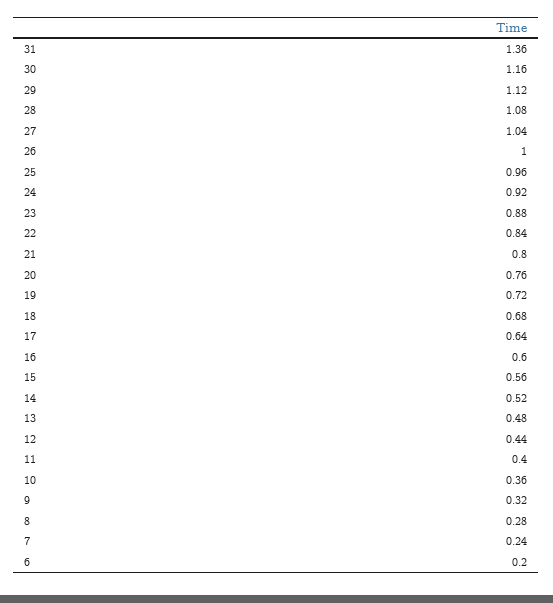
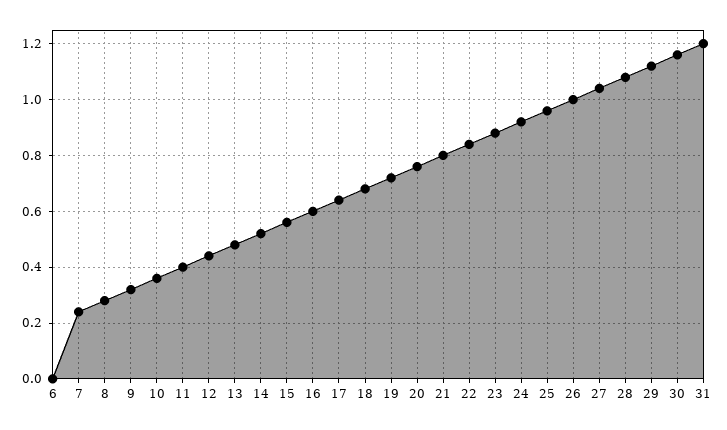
31: 1.36 -> 1.2
6: 0.2 -> 0

